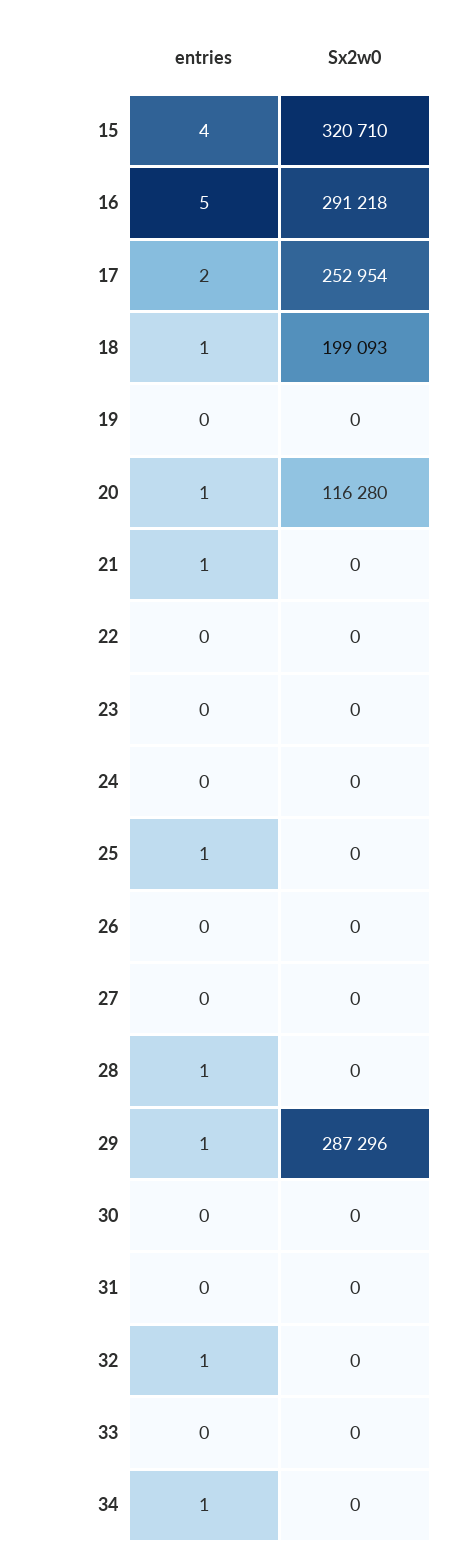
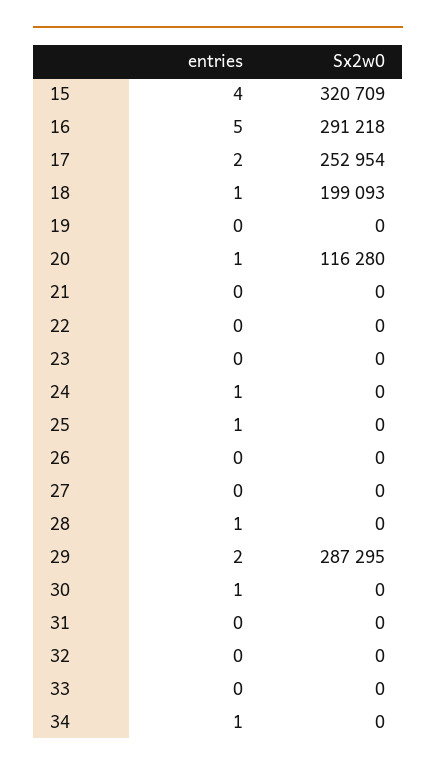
Sx2w0, 15: 320710 -> 320709
entries, 21: 1 -> 0
entries, 24: 0 -> 1
entries, 29: 1 -> 2
Sx2w0, 29: 287296 -> 287295
entries, 30: 0 -> 1
entries, 32: 1 -> 0

